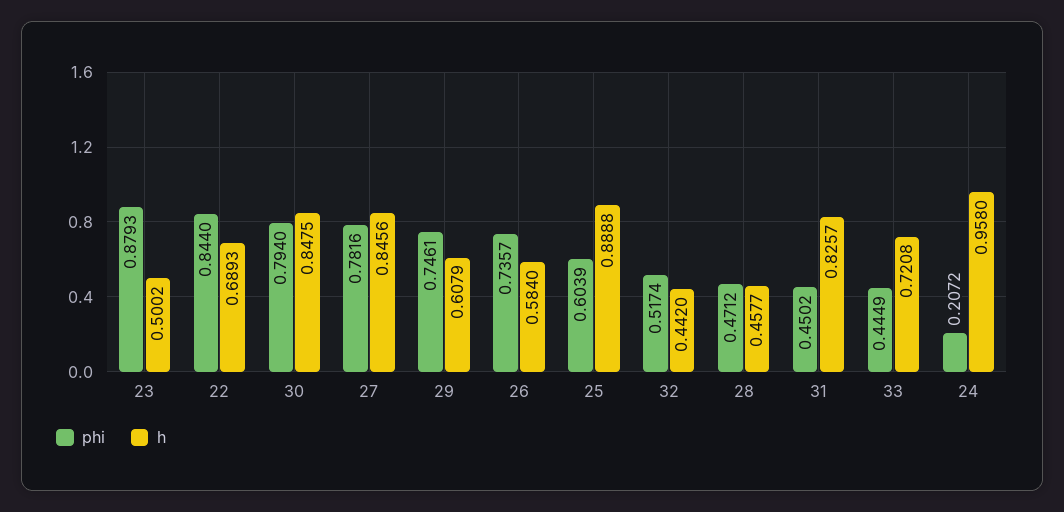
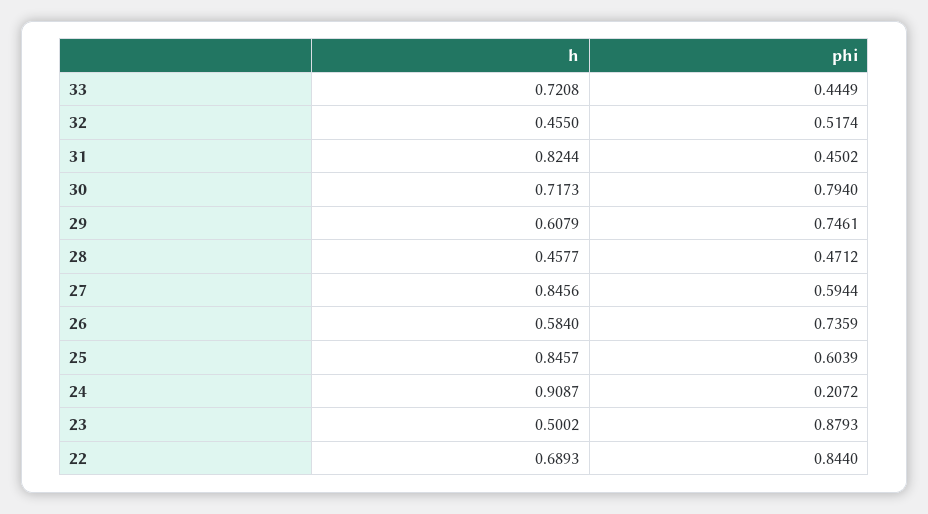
h, 30: 0.8475 -> 0.7173
phi, 27: 0.7816 -> 0.5944
phi, 26: 0.7357 -> 0.7359
h, 25: 0.8888 -> 0.8457
h, 32: 0.442 -> 0.455
h, 31: 0.8257 -> 0.8244
h, 24: 0.958 -> 0.9087

